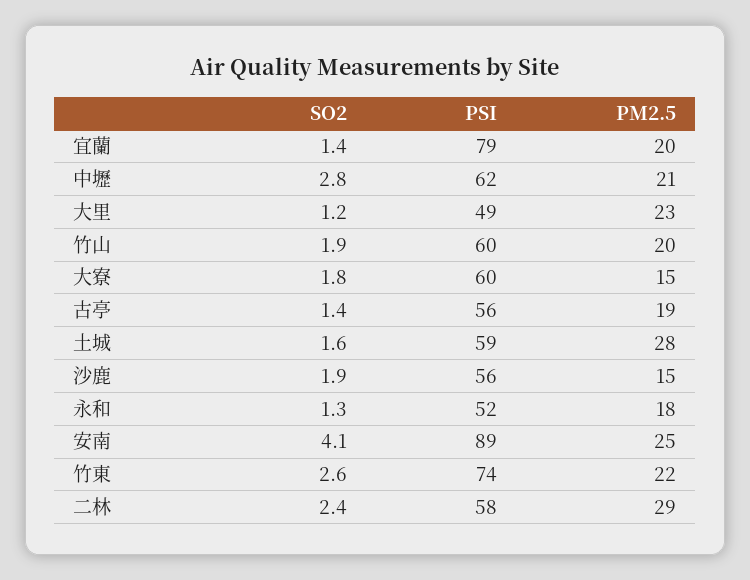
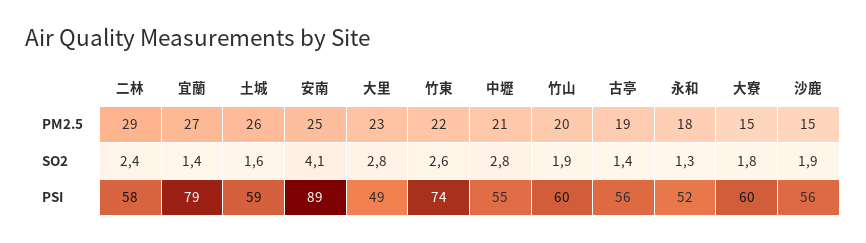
PM2.5, 宜蘭: 20 -> 27
PSI, 中壢: 62 -> 55
SO2, 大里: 1.2 -> 2.8
PM2.5, 土城: 28 -> 26

